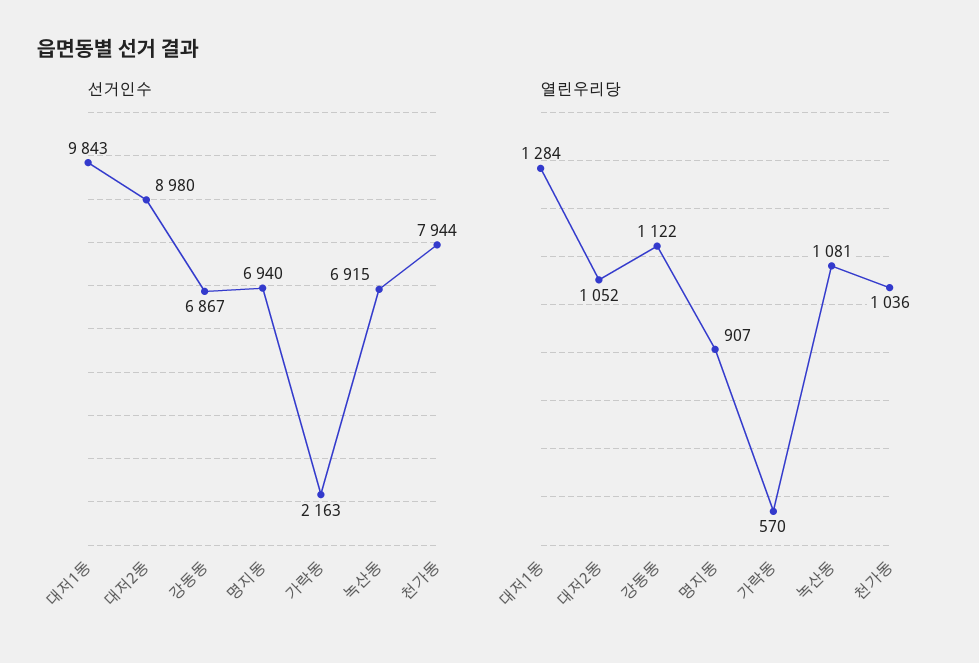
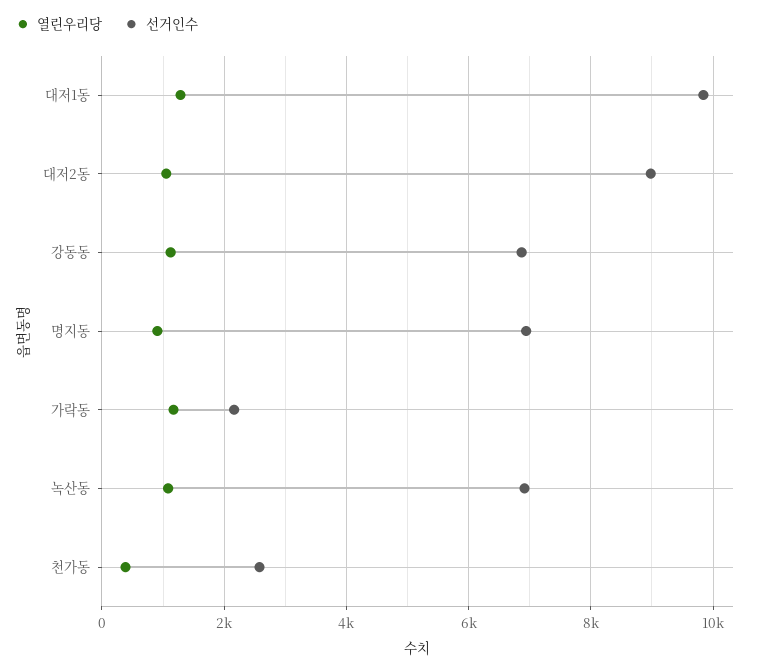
선거인수, 천가동: 7944 -> 2600
열린우리당, 가락동: 570 -> 1200
열린우리당, 천가동: 1036 -> 400

